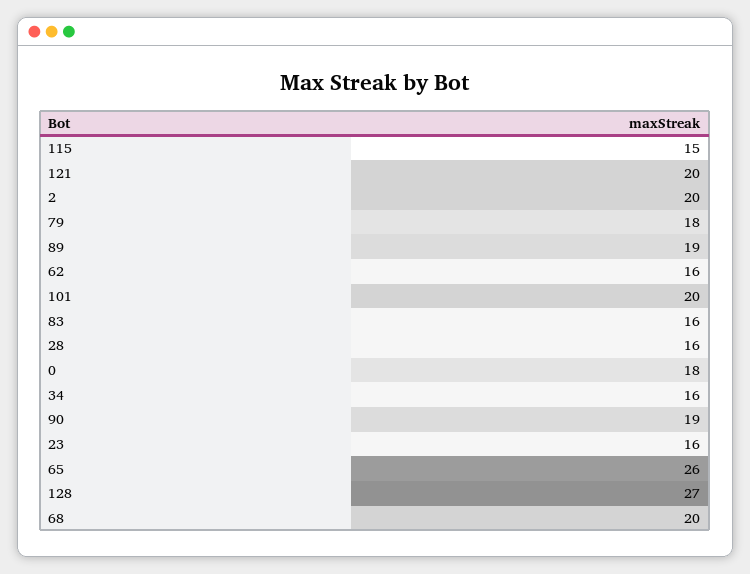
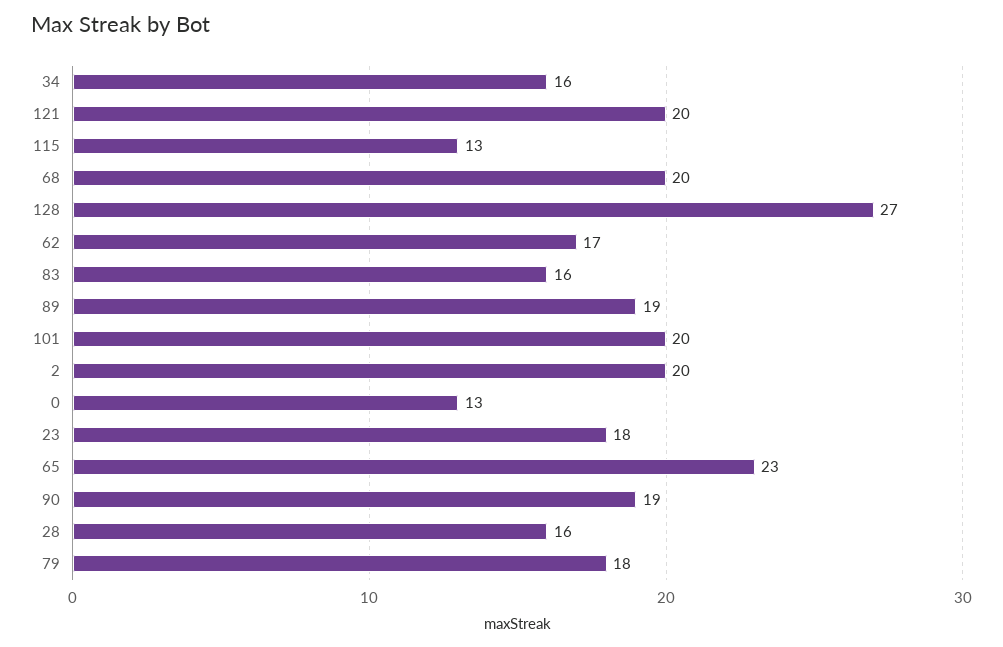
115: 15 -> 13
62: 16 -> 17
0: 18 -> 13
23: 16 -> 18
65: 26 -> 23

